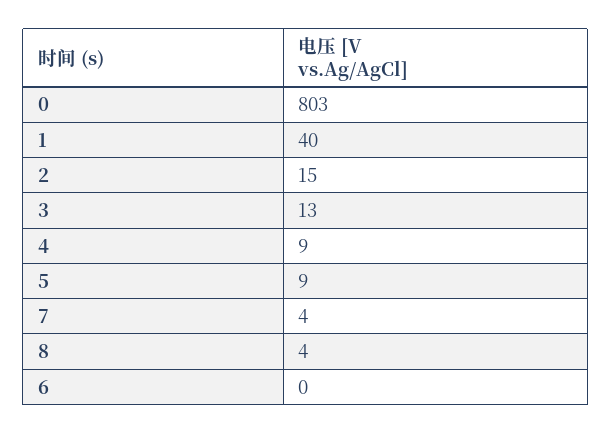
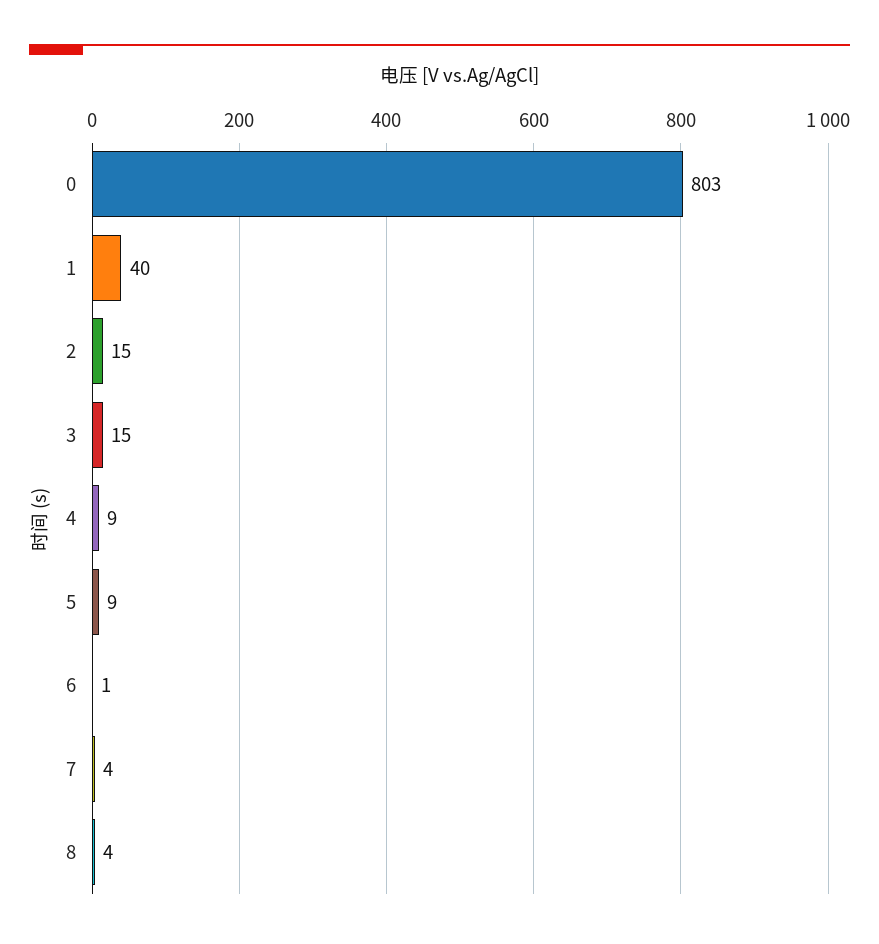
3: 13 -> 15
6: 0 -> 1

